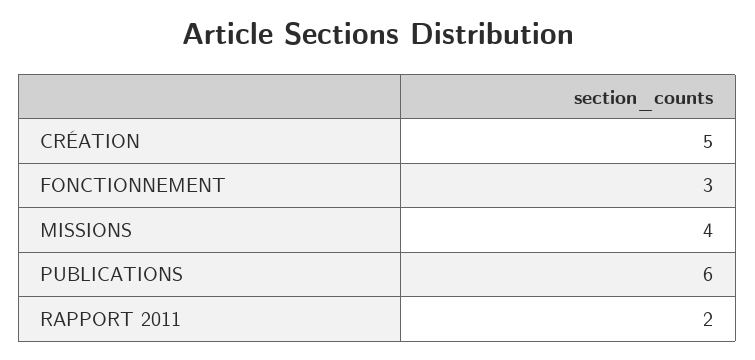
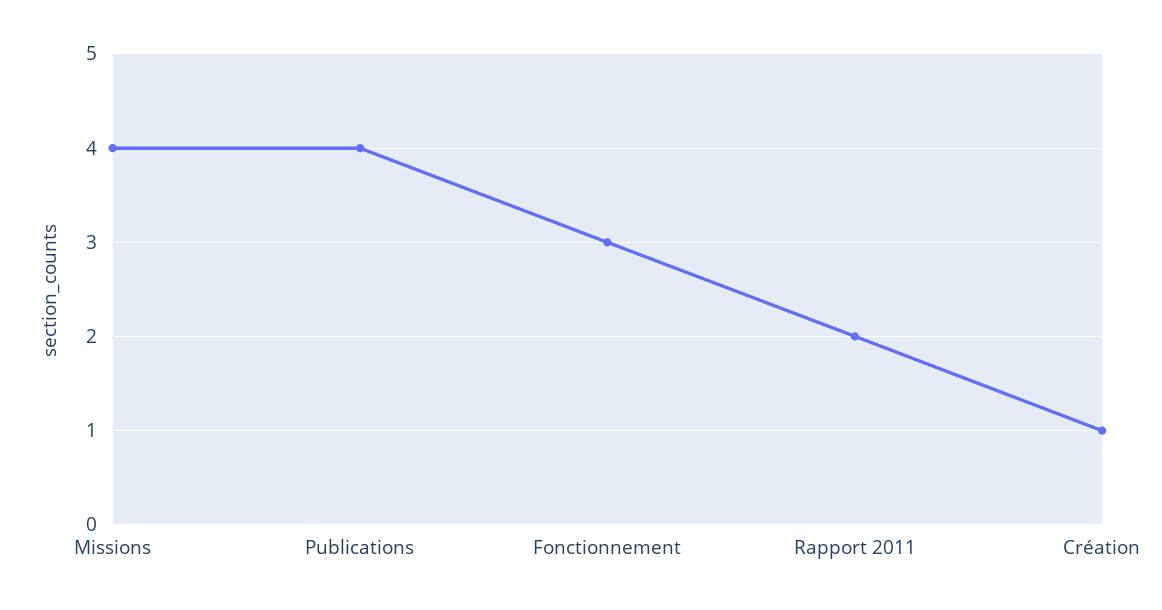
CRÉATION: 5 -> 1
PUBLICATIONS: 6 -> 4

